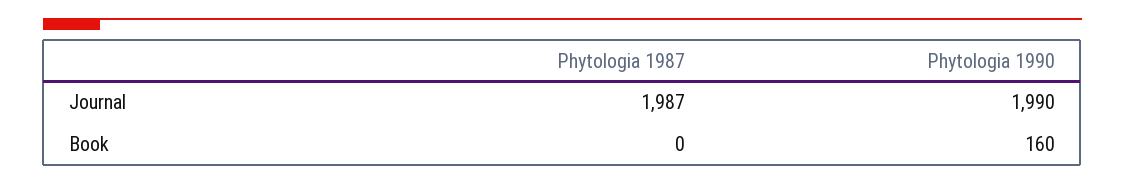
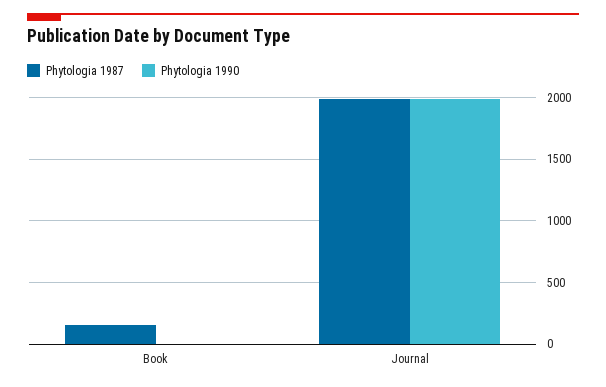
Phytologia 1987, Book: 0 -> 150
Phytologia 1990, Book: 160 -> 0

